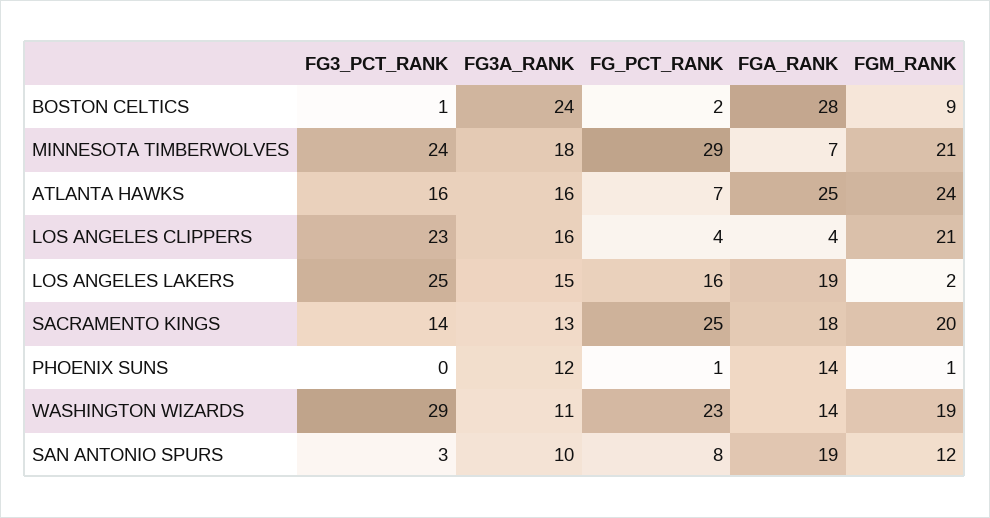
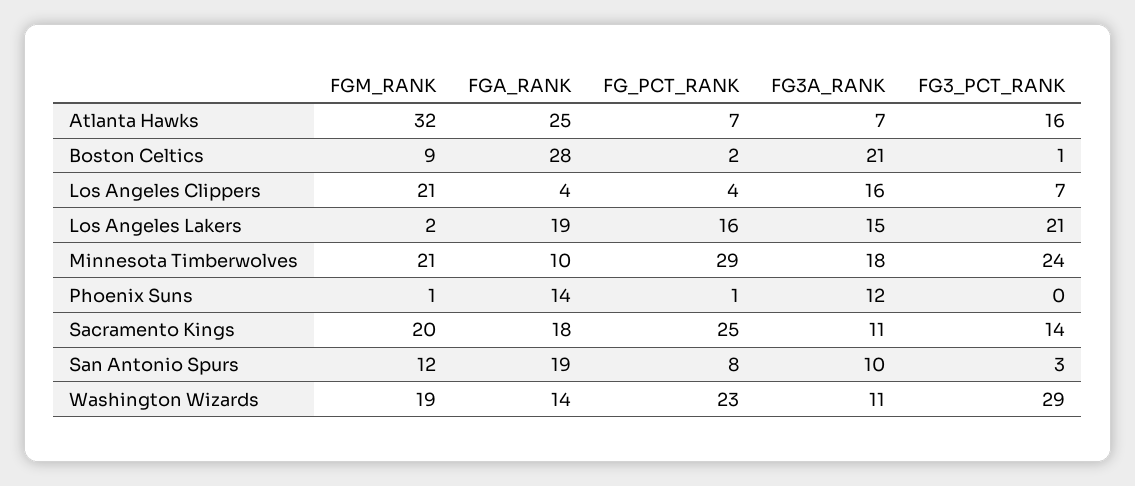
FG3A_RANK, BOSTON CELTICS: 24 -> 21
FGA_RANK, MINNESOTA TIMBERWOLVES: 7 -> 10
FG3A_RANK, ATLANTA HAWKS: 16 -> 7
FGM_RANK, ATLANTA HAWKS: 24 -> 32
FG3_PCT_RANK, LOS ANGELES CLIPPERS: 23 -> 7
FG3_PCT_RANK, LOS ANGELES LAKERS: 25 -> 21
FG3A_RANK, SACRAMENTO KINGS: 13 -> 11

